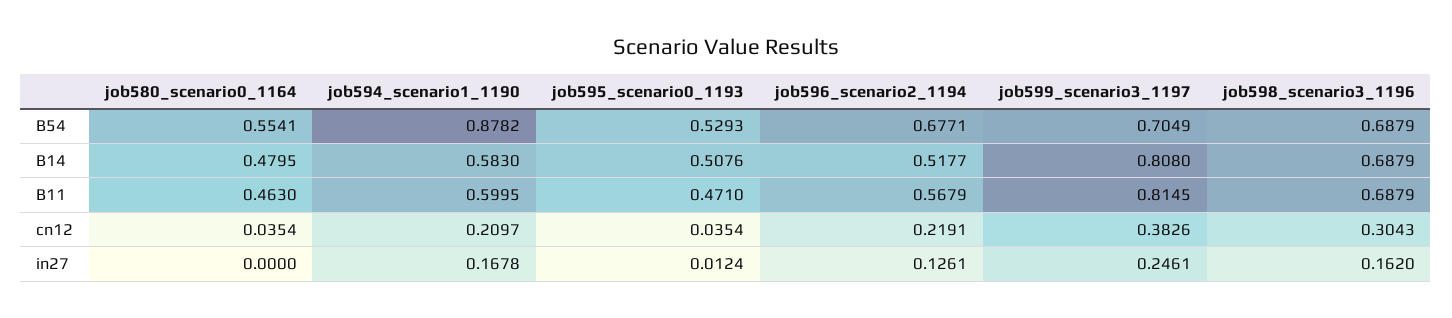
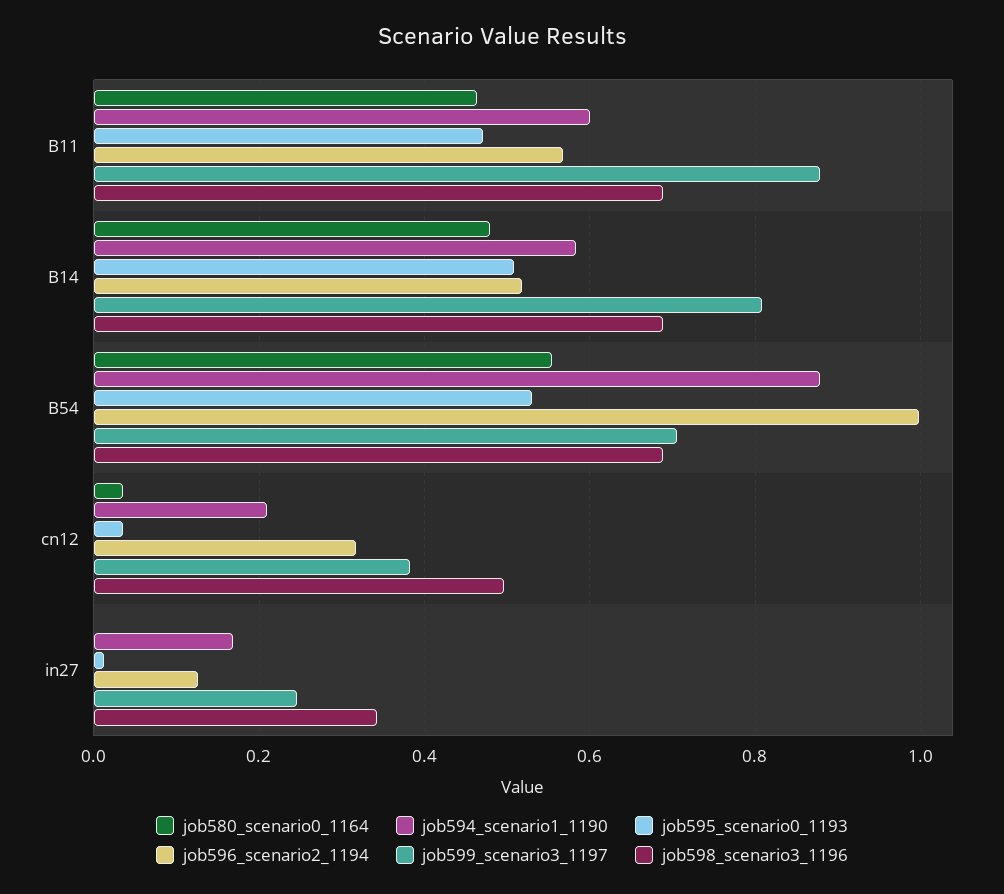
job596_scenario2_1194, B54: 0.6771 -> 1
job599_scenario3_1197, B11: 0.8145 -> 0.88
job596_scenario2_1194, cn12: 0.2191 -> 0.32
job598_scenario3_1196, cn12: 0.3043 -> 0.5
job598_scenario3_1196, in27: 0.162 -> 0.34

